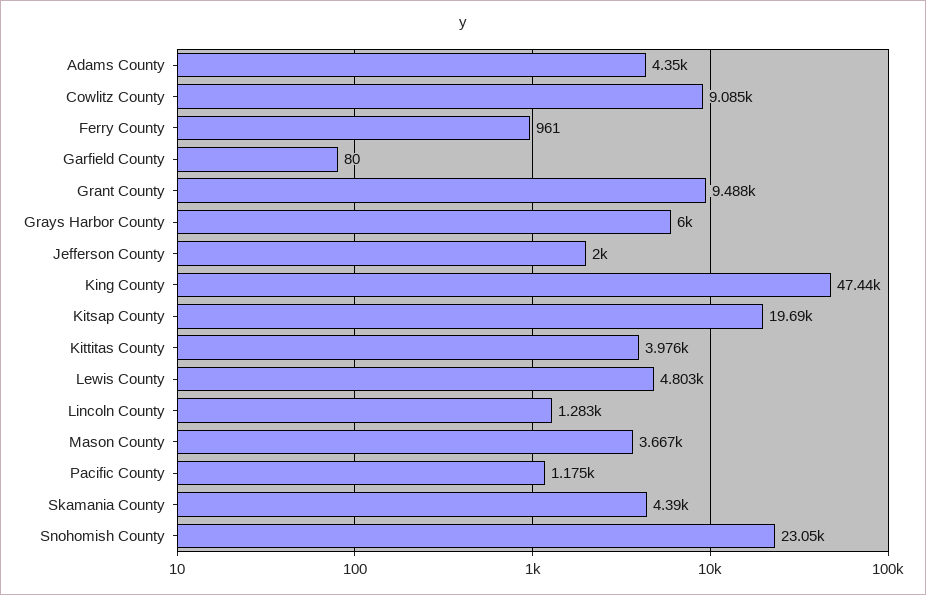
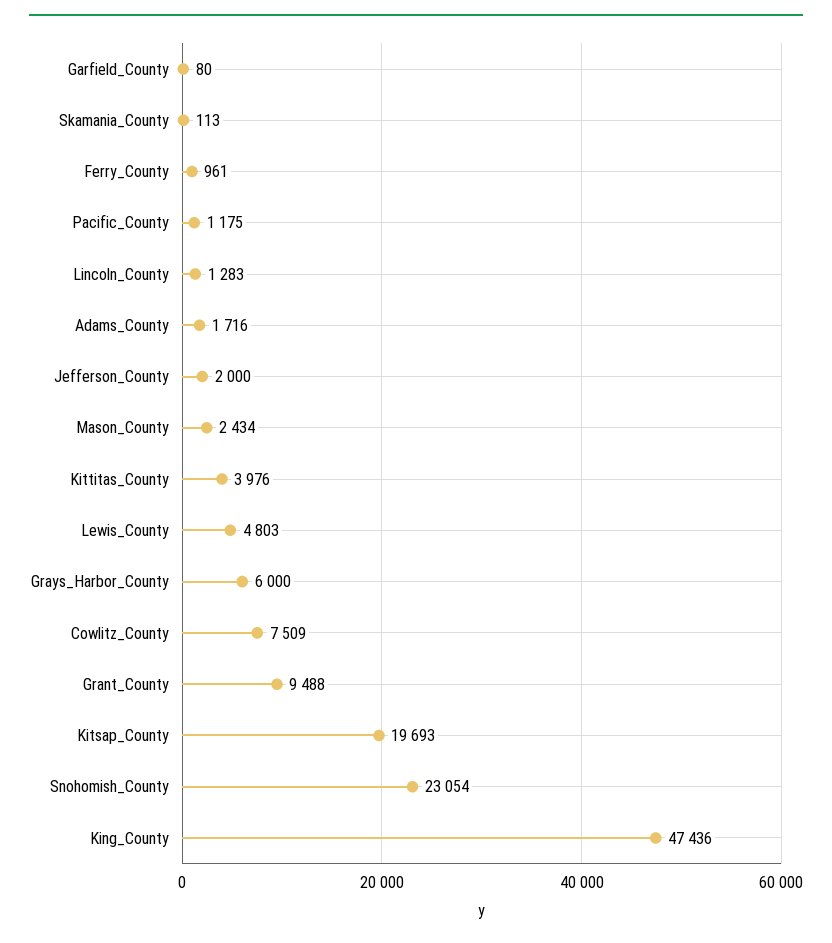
Adams County: 4350 -> 1716
Cowlitz County: 9085 -> 7509
Mason County: 3667 -> 2434
Skamania County: 4390 -> 113

